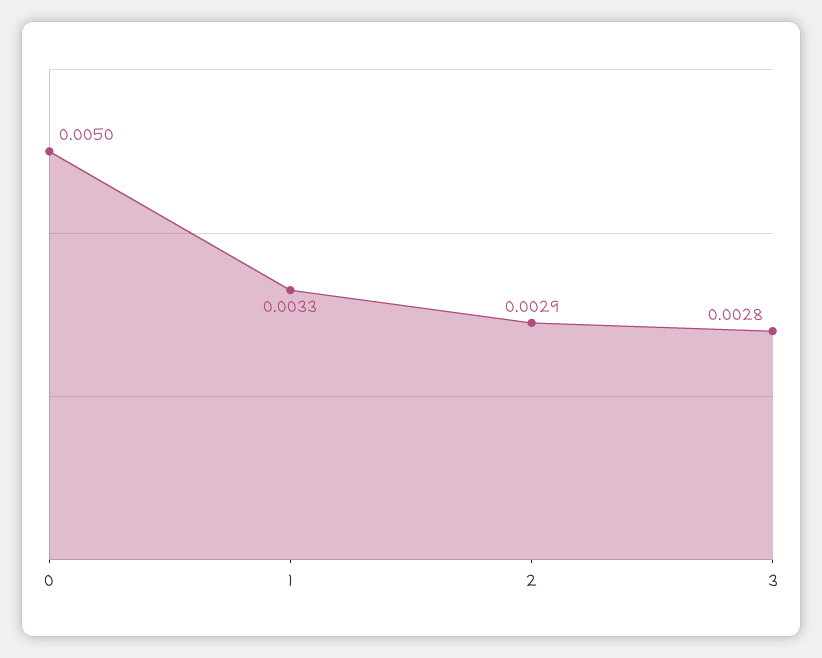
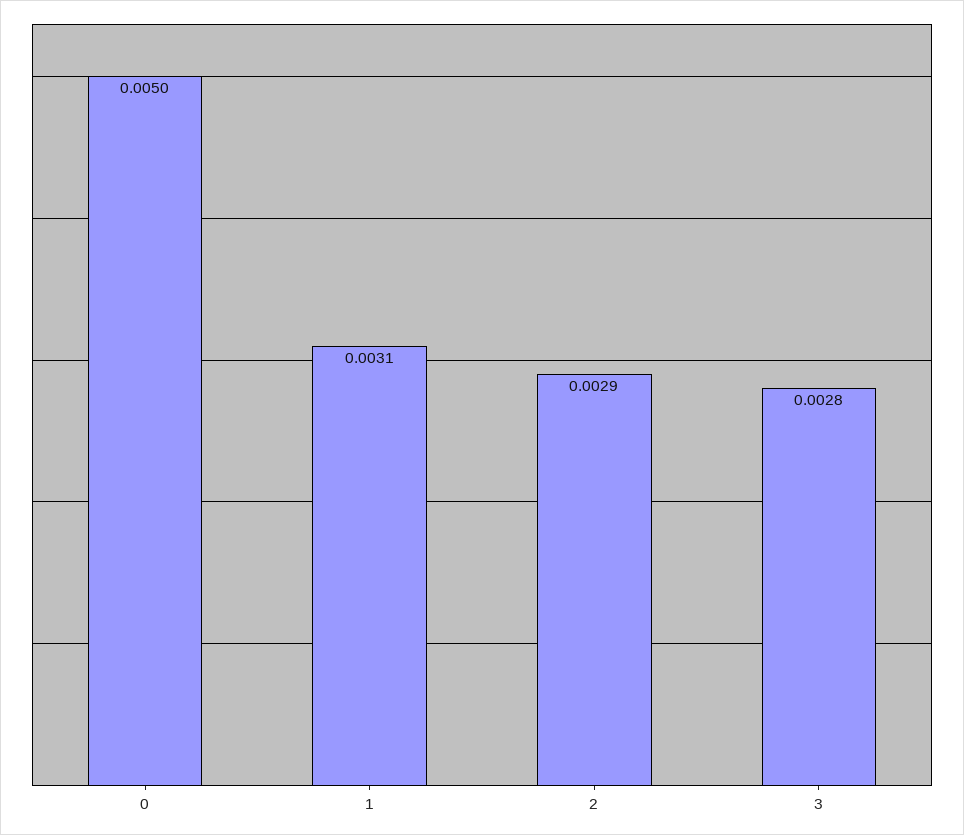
1: 0.0033 -> 0.0031

